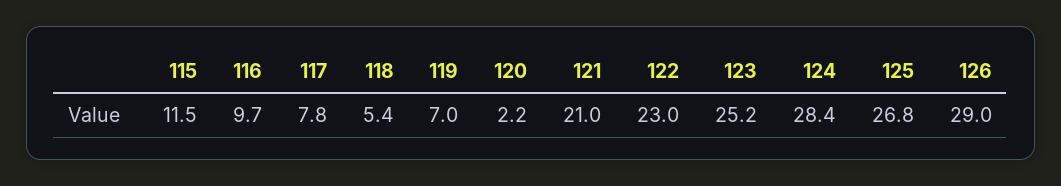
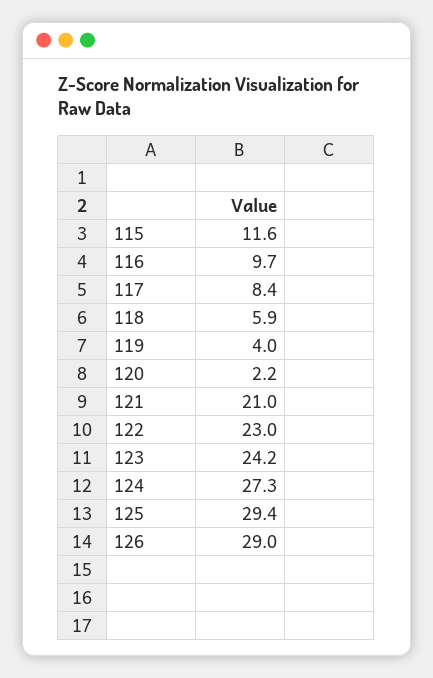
115: 11.5 -> 11.6
117: 7.8 -> 8.4
118: 5.4 -> 5.9
119: 7 -> 4
123: 25.2 -> 24.2
124: 28.4 -> 27.3
125: 26.8 -> 29.4

